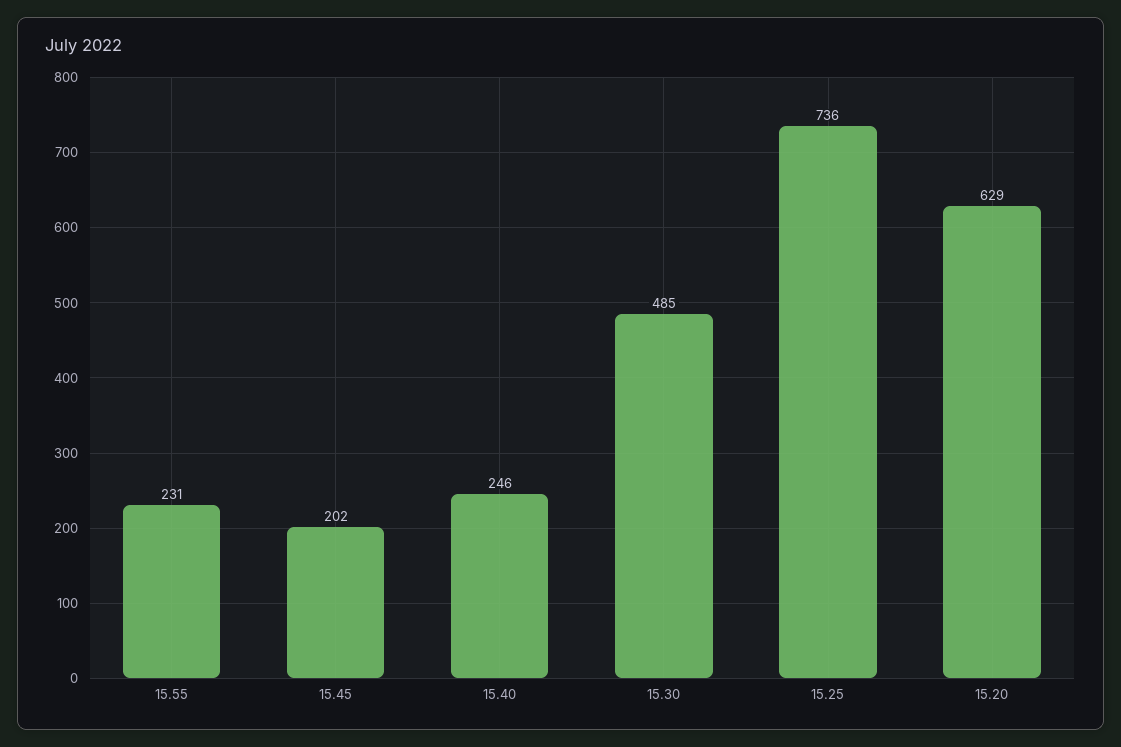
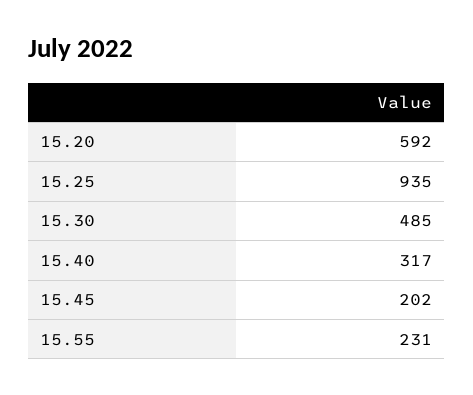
15.40: 246 -> 317
15.25: 736 -> 935
15.20: 629 -> 592

